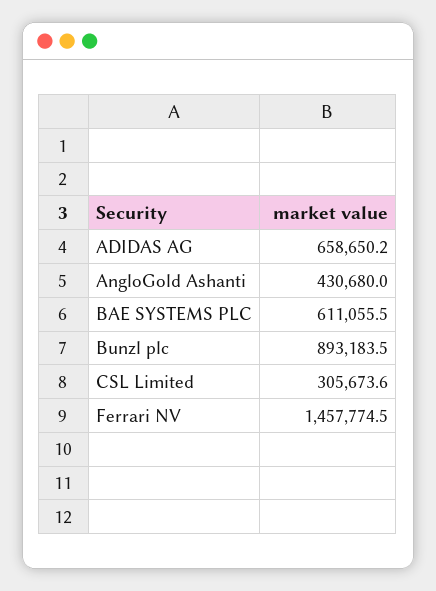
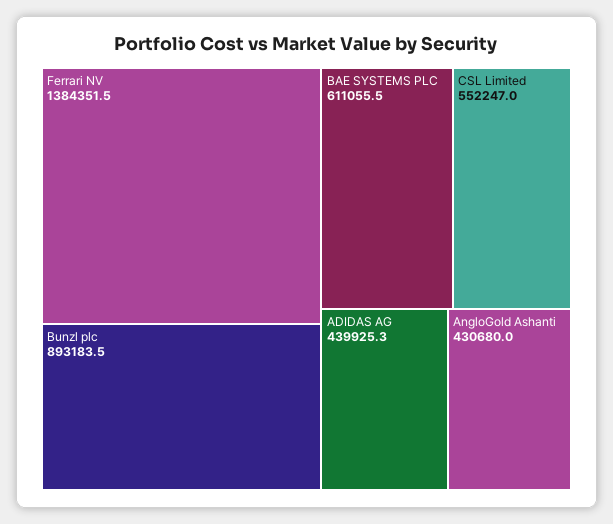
ADIDAS AG: 658650.2 -> 439925.3
CSL Limited: 305673.6 -> 552247
Ferrari NV: 1457774.5 -> 1384351.5

